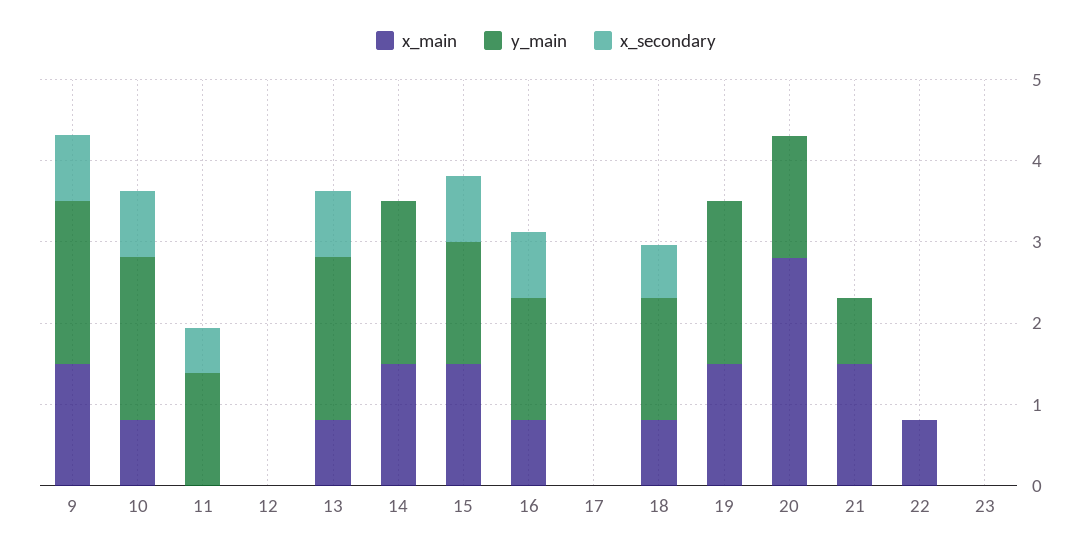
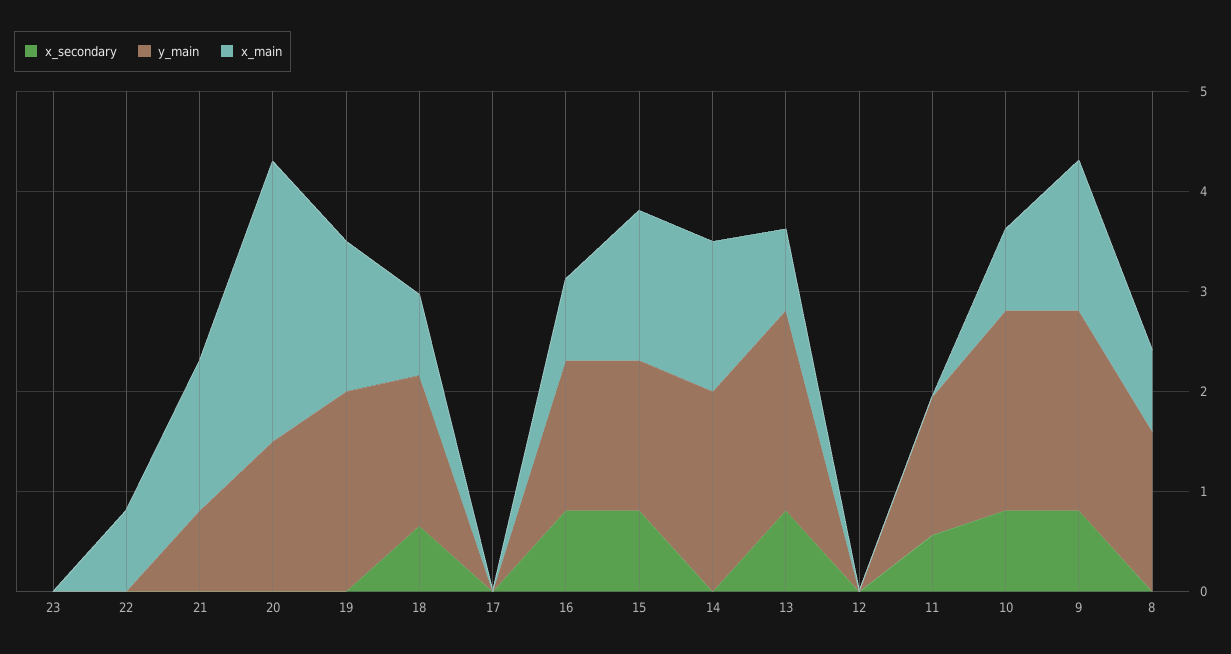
x_secondary, 8: none -> 0
y_main, 8: none -> 1.6
x_main, 8: none -> 0.8

